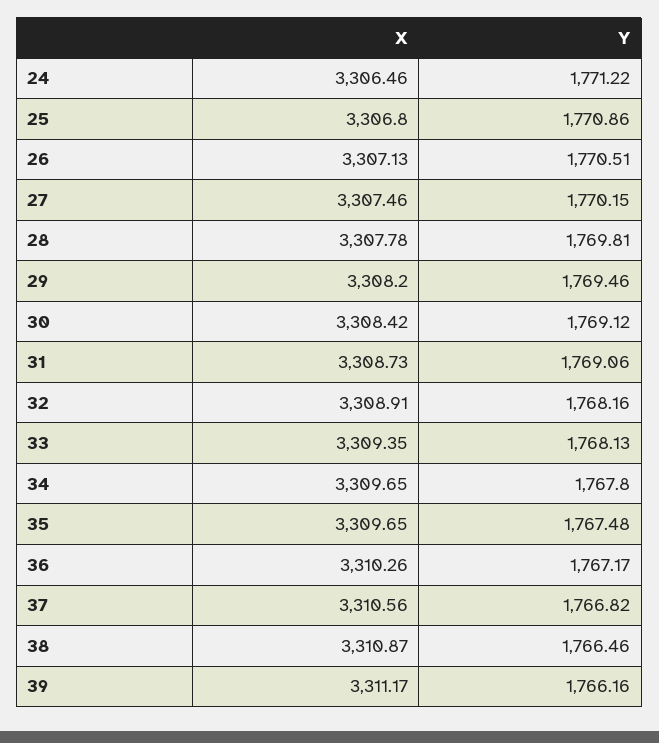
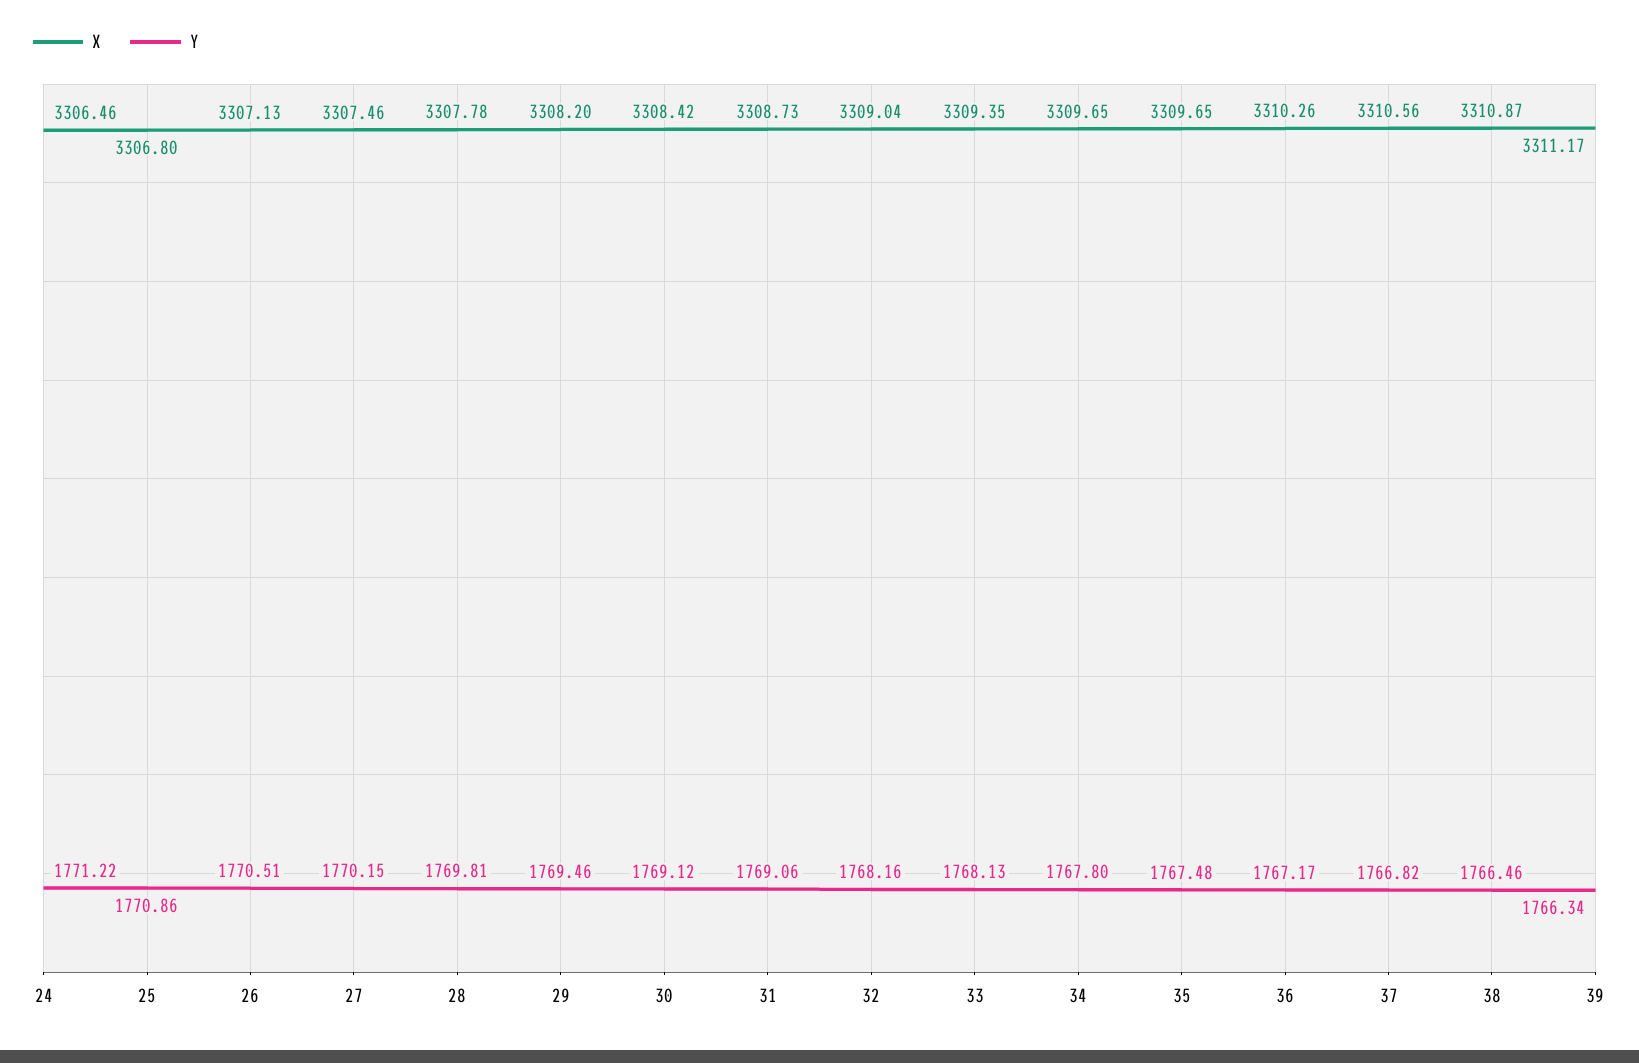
X, 32: 3308.91 -> 3309.04
Y, 39: 1766.16 -> 1766.34

